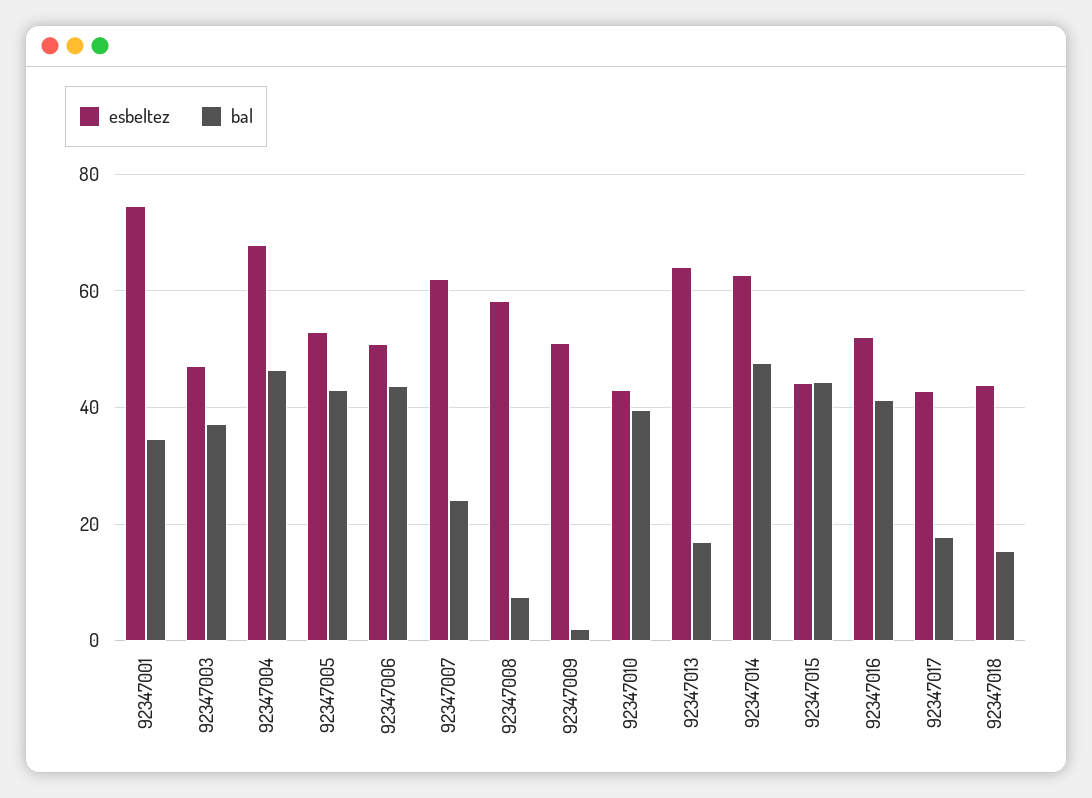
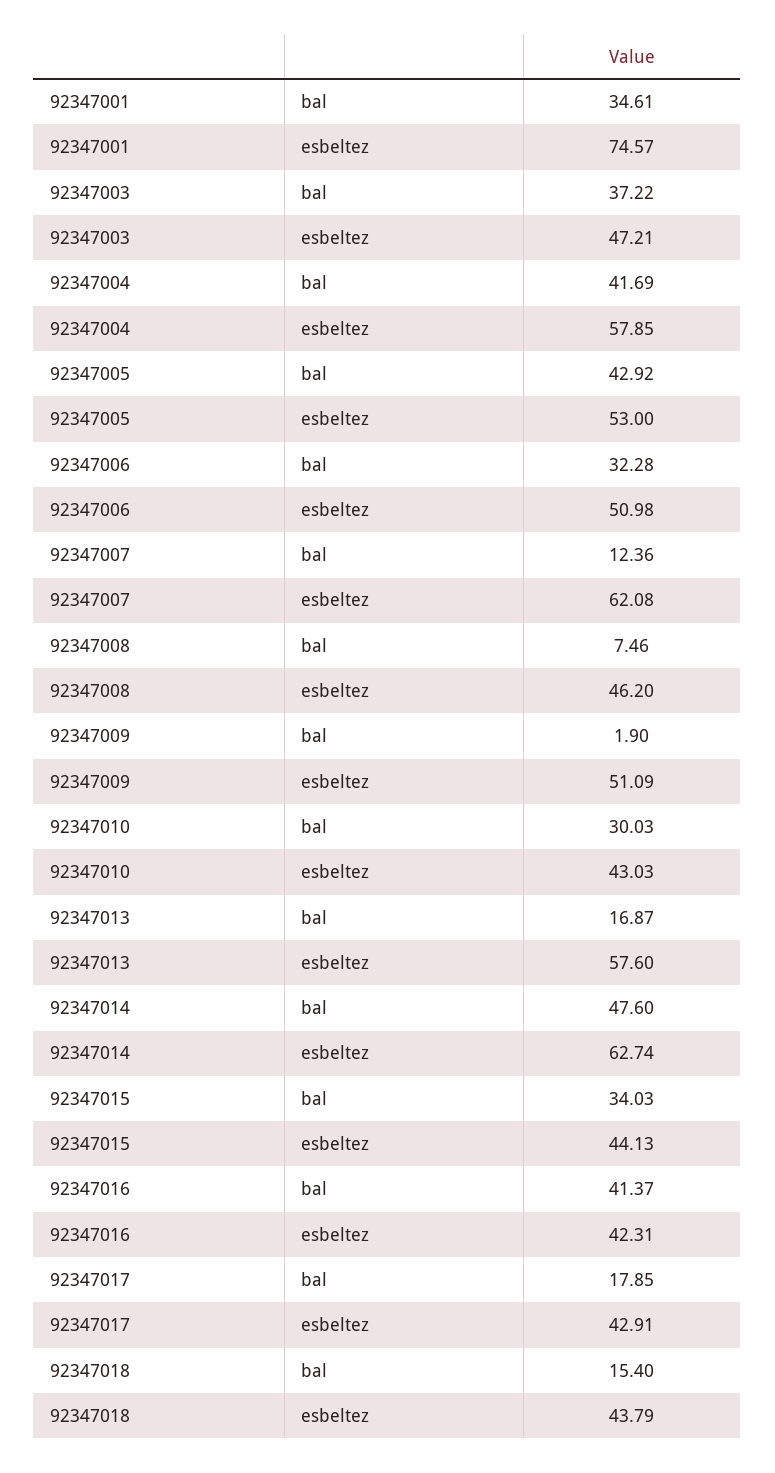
esbeltez, 92347004: 68 -> 57.85
bal, 92347004: 46 -> 41.69
bal, 92347006: 44 -> 32.28
bal, 92347007: 24 -> 12.36
esbeltez, 92347008: 58 -> 46.2
bal, 92347010: 40 -> 30.03
esbeltez, 92347013: 64 -> 57.6
bal, 92347015: 44 -> 34.03
esbeltez, 92347016: 52 -> 42.31

